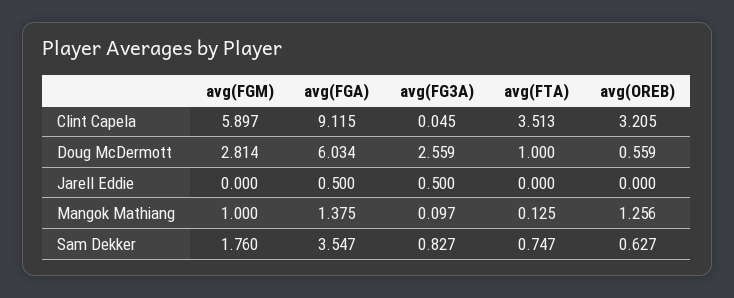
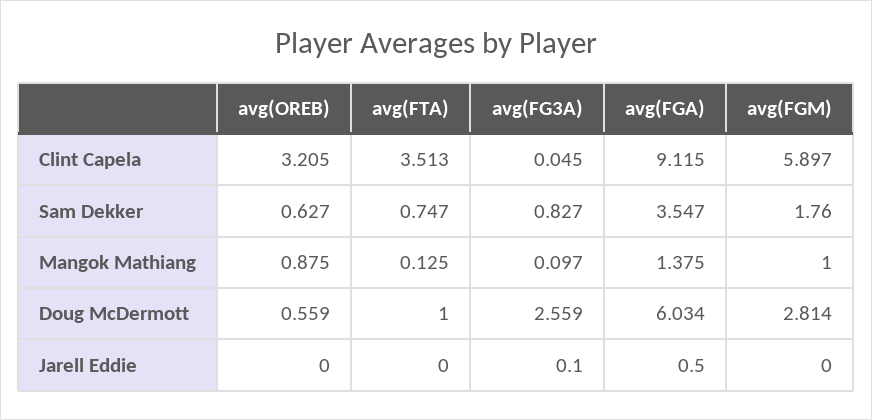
avg(FG3A), Jarell Eddie: 0.5 -> 0.1
avg(OREB), Mangok Mathiang: 1.256 -> 0.875

